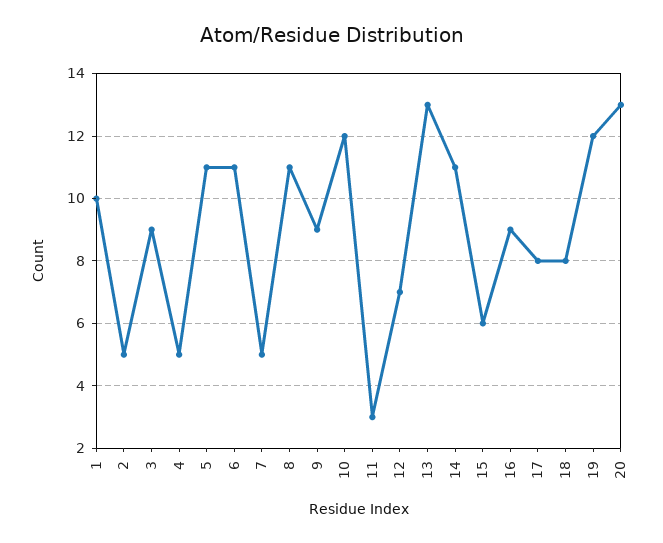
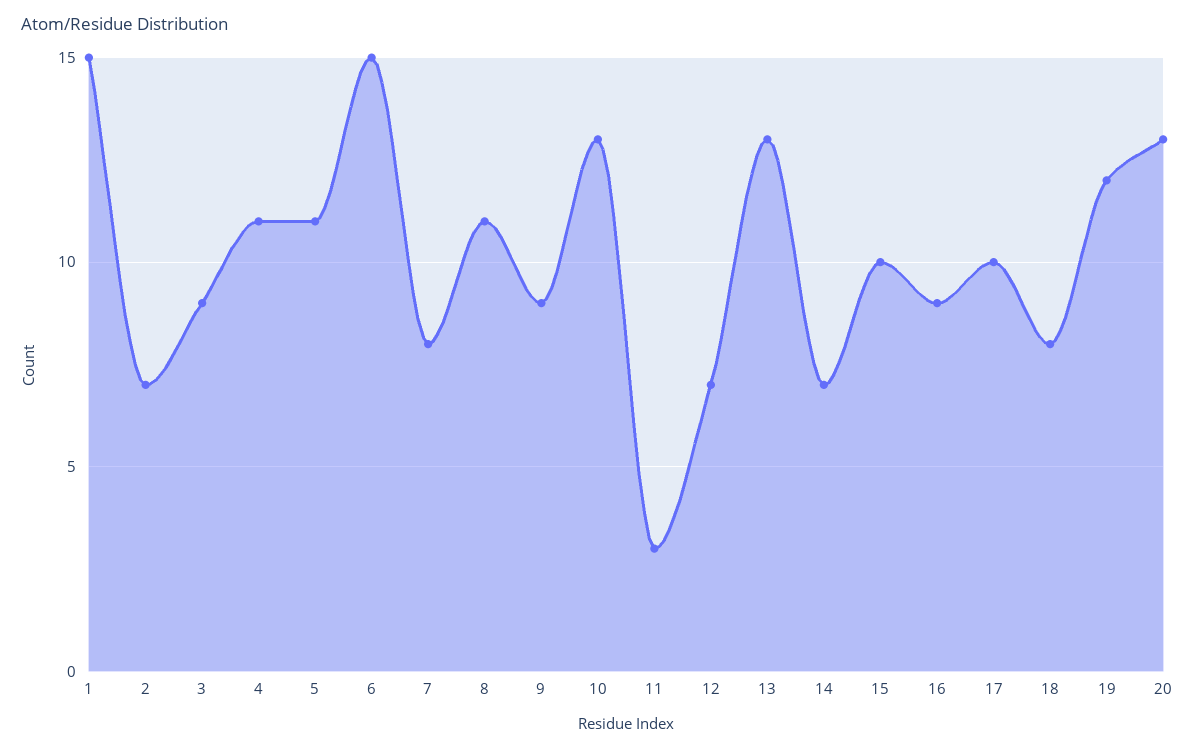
1: 10 -> 15
2: 5 -> 7
4: 5 -> 11
6: 11 -> 15
7: 5 -> 8
10: 12 -> 13
14: 11 -> 7
15: 6 -> 10
17: 8 -> 10

